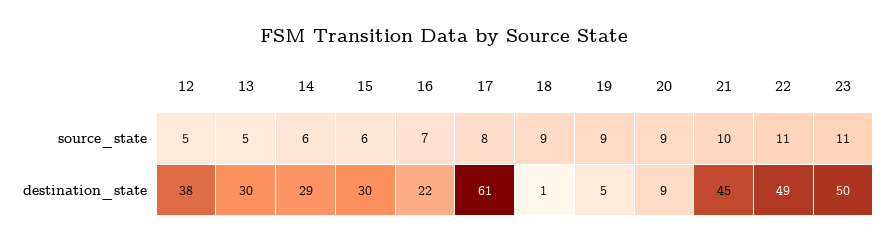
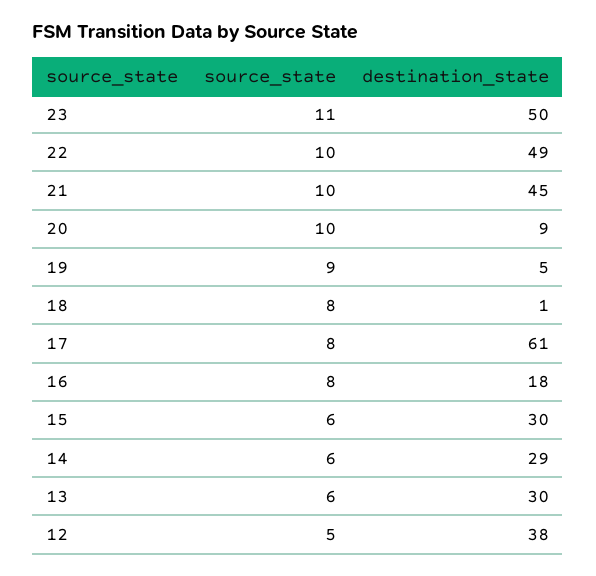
13, source_state: 5 -> 6
16, source_state: 7 -> 8
18, source_state: 9 -> 8
20, source_state: 9 -> 10
22, source_state: 11 -> 10
16, destination_state: 22 -> 18

